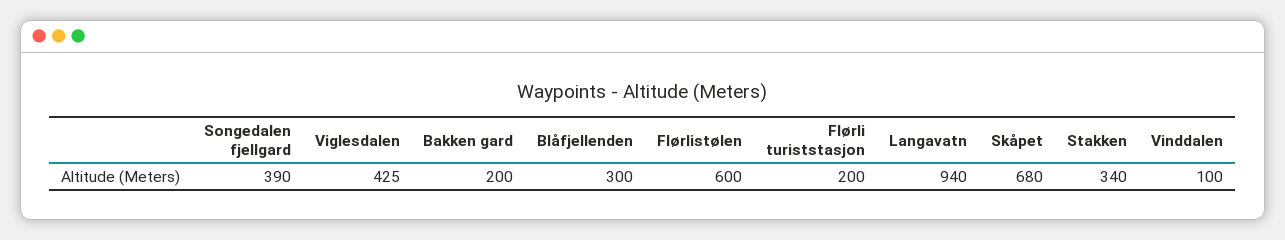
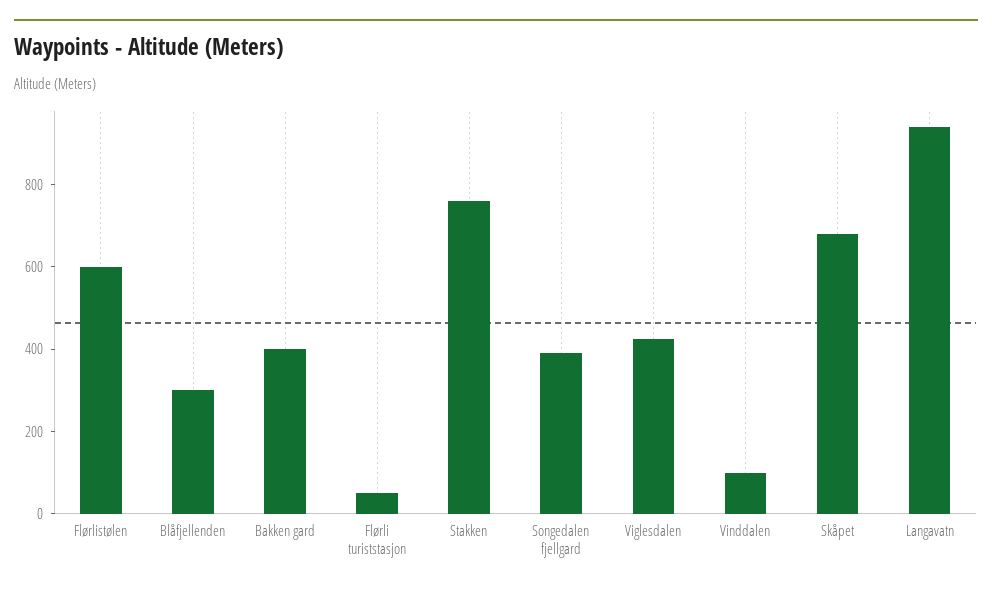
Bakken gard: 200 -> 400
Flørli turiststasjon: 200 -> 50
Stakken: 340 -> 750

